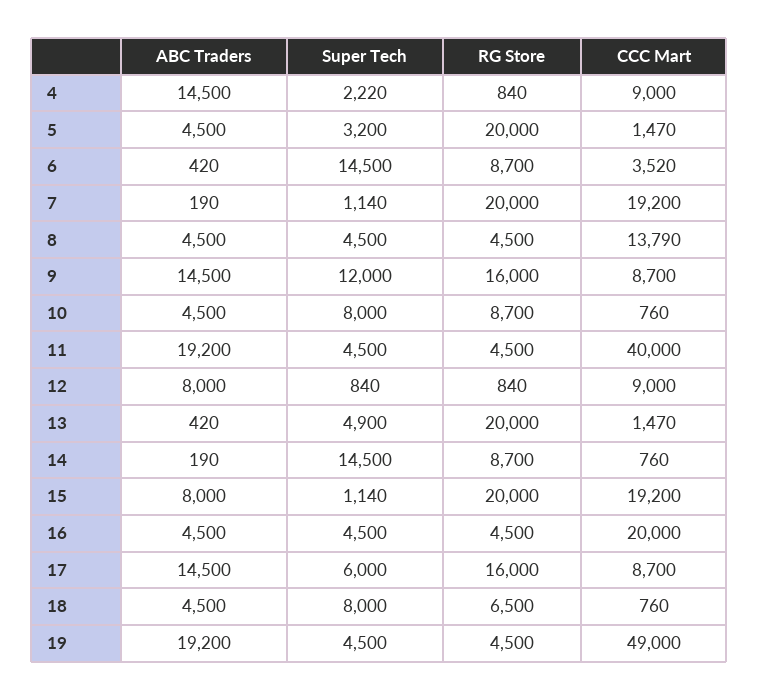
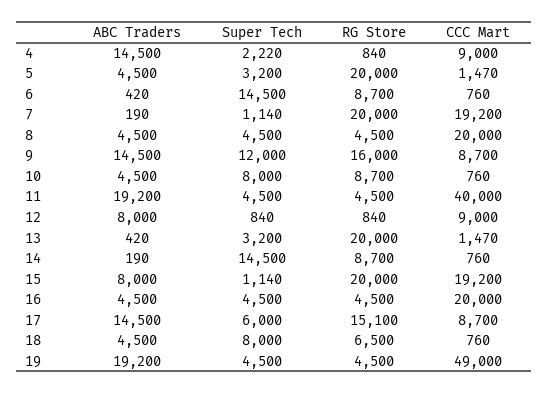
CCC Mart, 6: 3520 -> 760
CCC Mart, 8: 13790 -> 20000
Super Tech, 13: 4900 -> 3200
RG Store, 17: 16000 -> 15100

